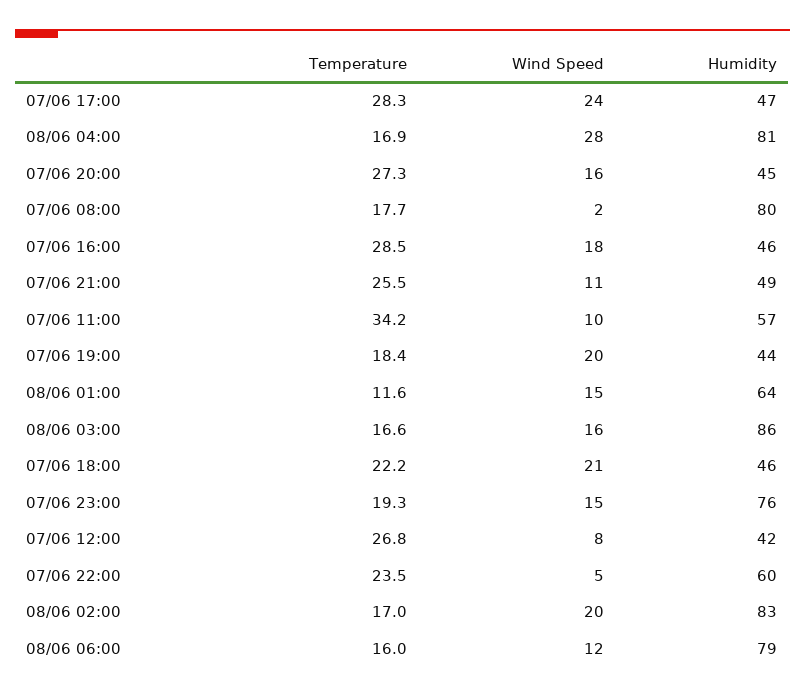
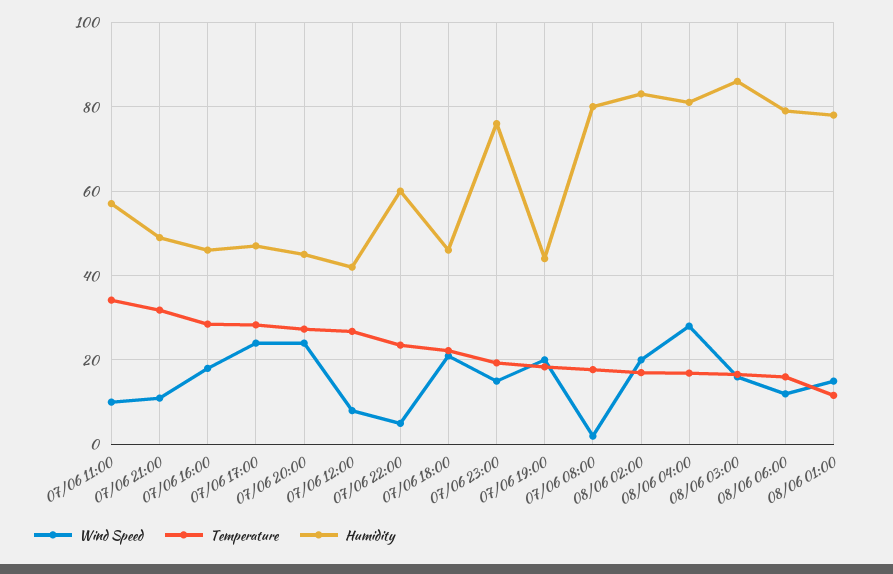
Wind Speed, 07/06 20:00: 16 -> 24
Temperature, 07/06 21:00: 25.5 -> 32
Humidity, 08/06 01:00: 64 -> 78

